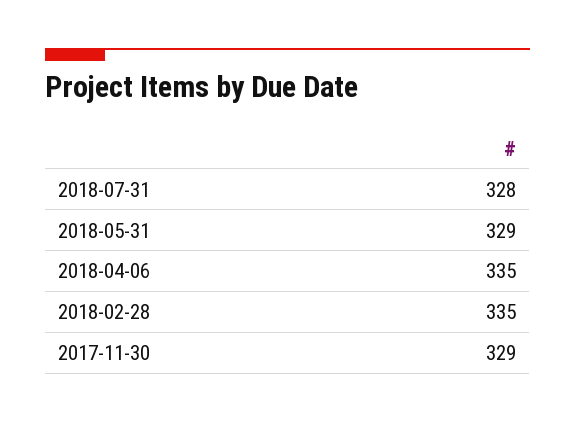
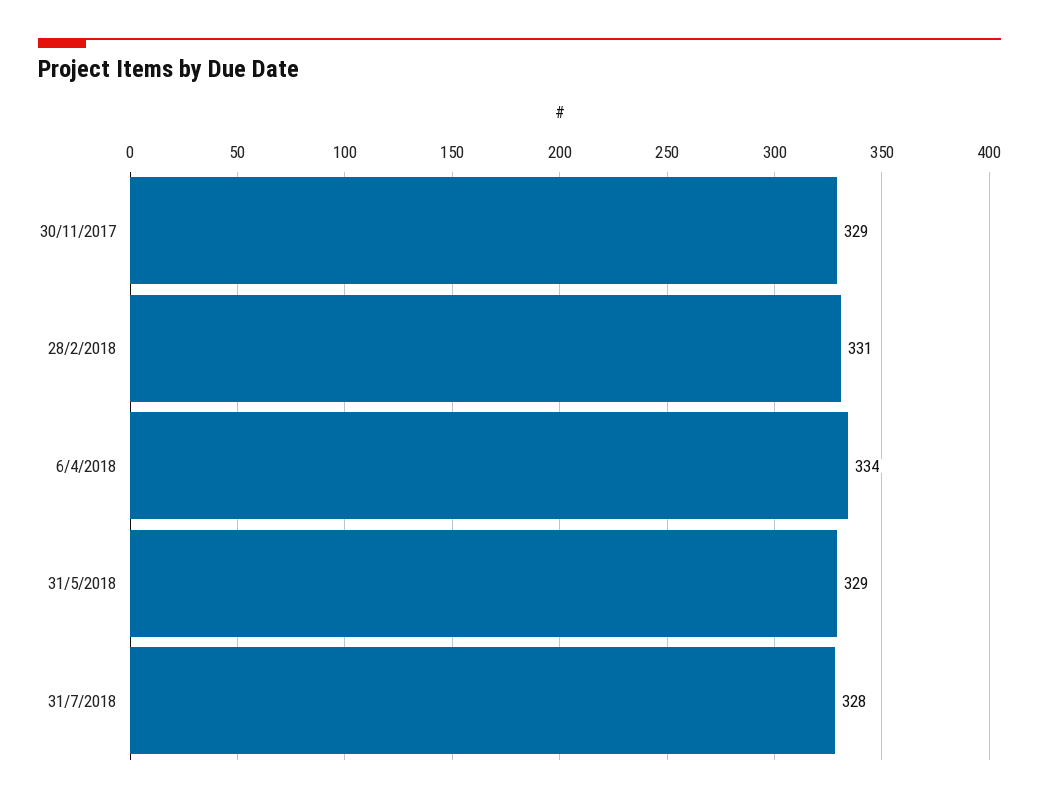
2018-04-06: 335 -> 334
2018-02-28: 335 -> 331

